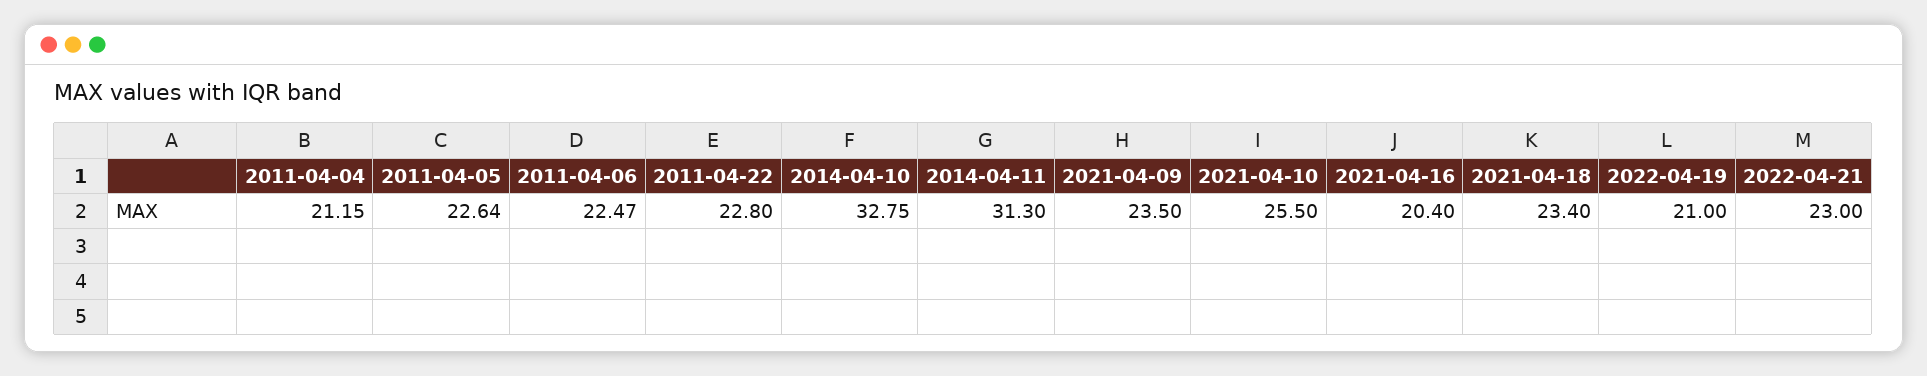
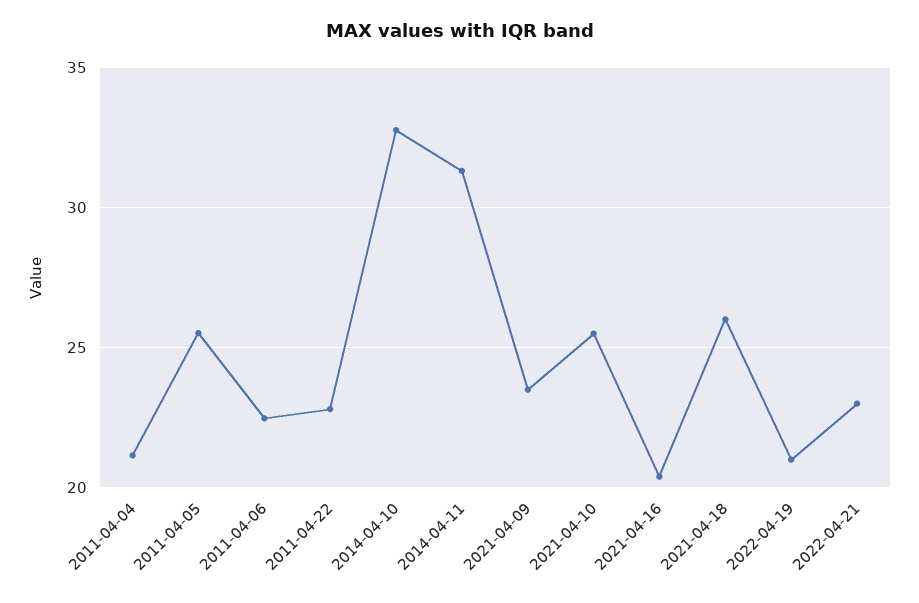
2011-04-05: 22.64 -> 25.5
2021-04-18: 23.4 -> 26

